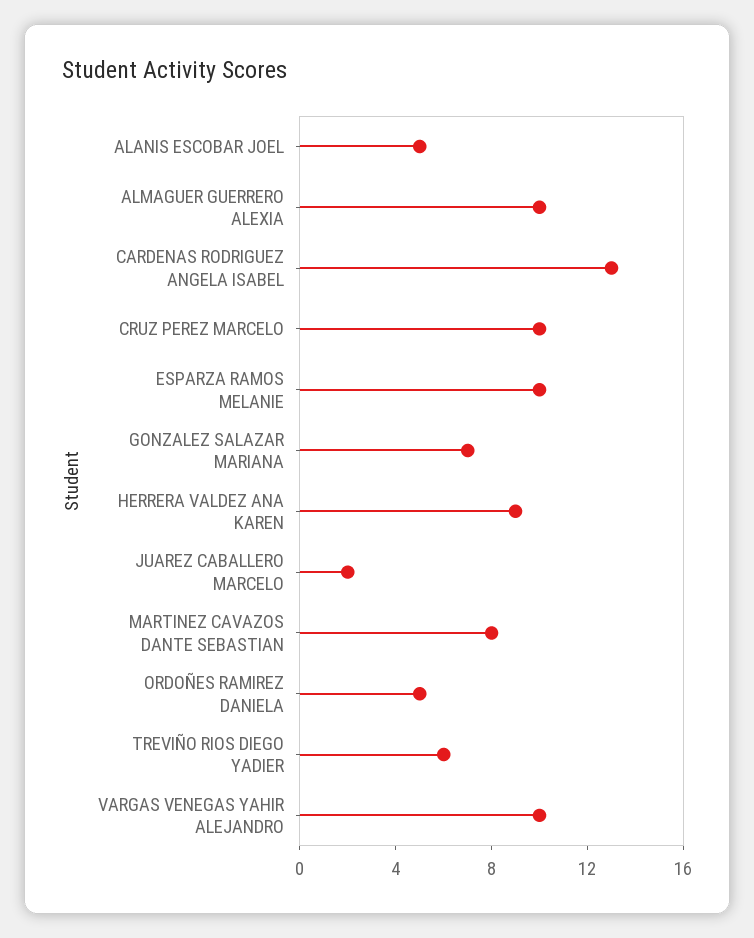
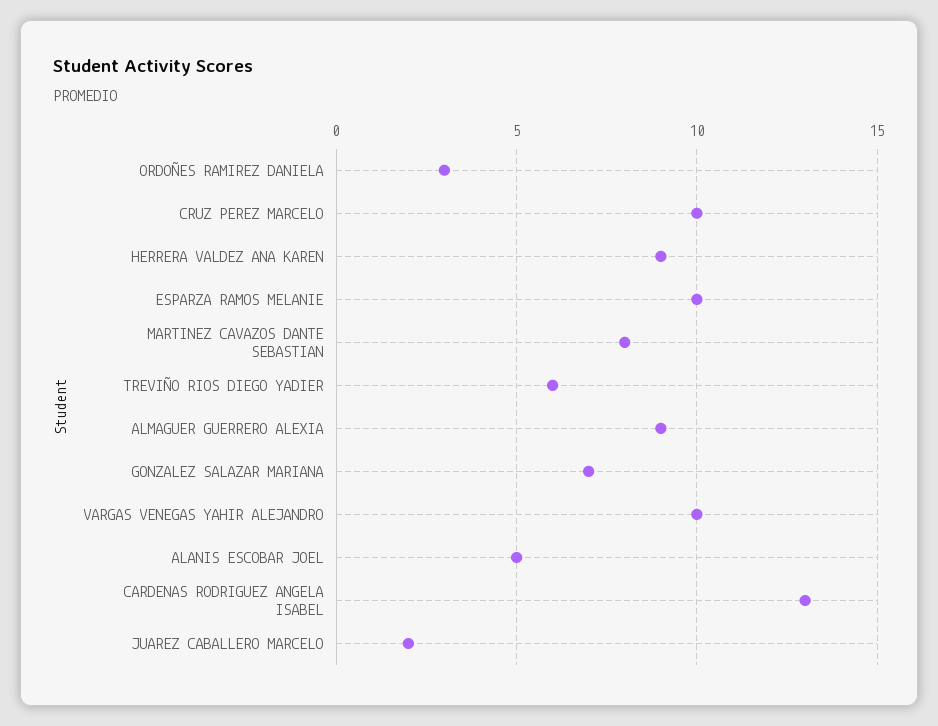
ALMAGUER GUERRERO ALEXIA: 10 -> 9
ORDOÑES RAMIREZ DANIELA: 5 -> 3

